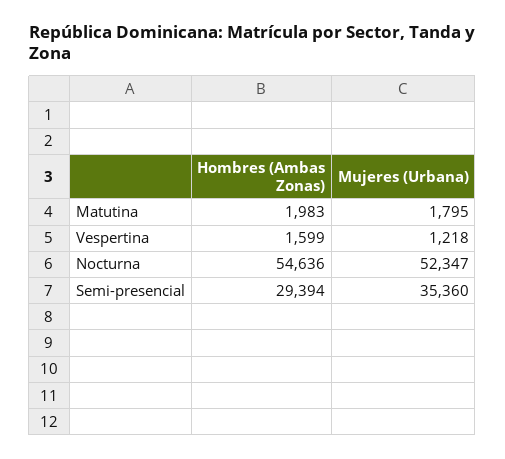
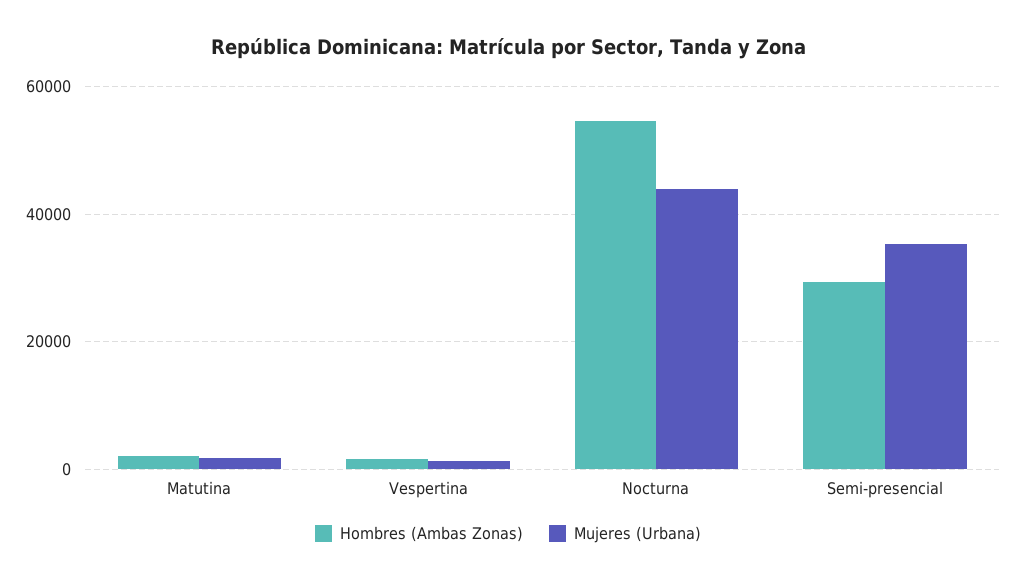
Mujeres (Urbana), Nocturna: 52347 -> 44000

